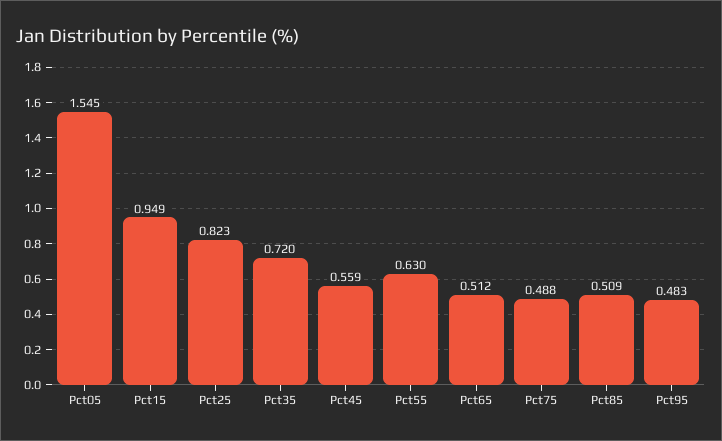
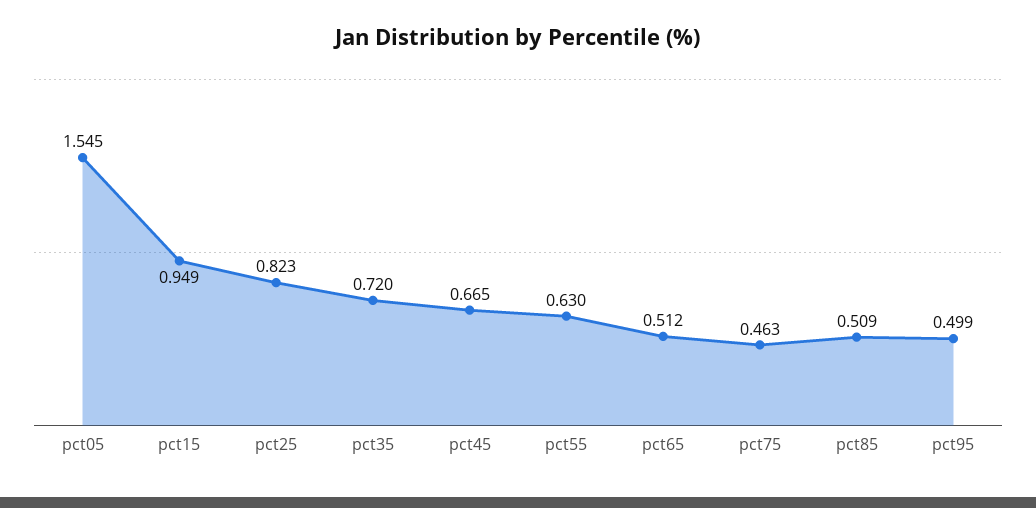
Pct45: 0.559 -> 0.665
Pct75: 0.488 -> 0.463
Pct95: 0.483 -> 0.499

